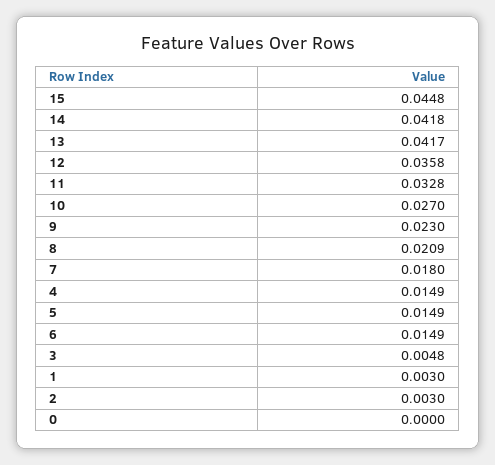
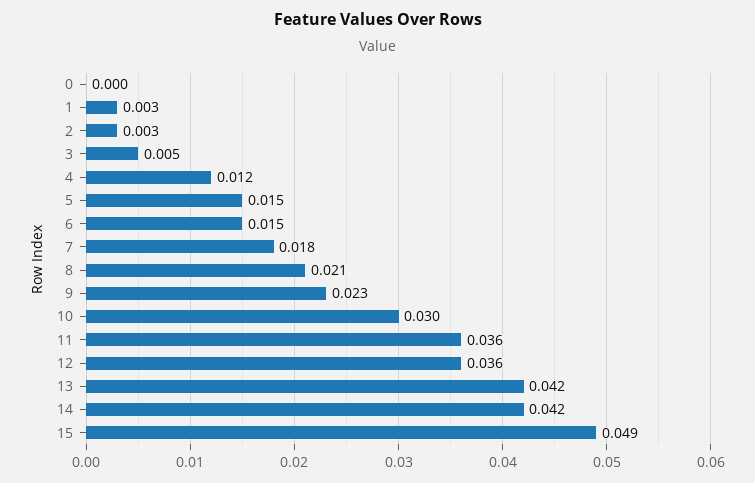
15: 0.0448 -> 0.049
11: 0.0328 -> 0.036
10: 0.027 -> 0.03
4: 0.0149 -> 0.012

